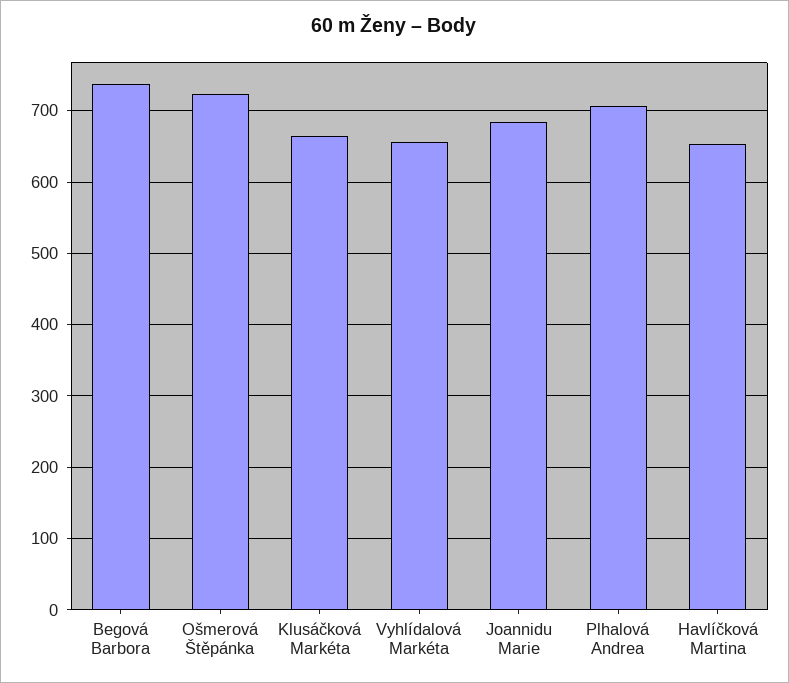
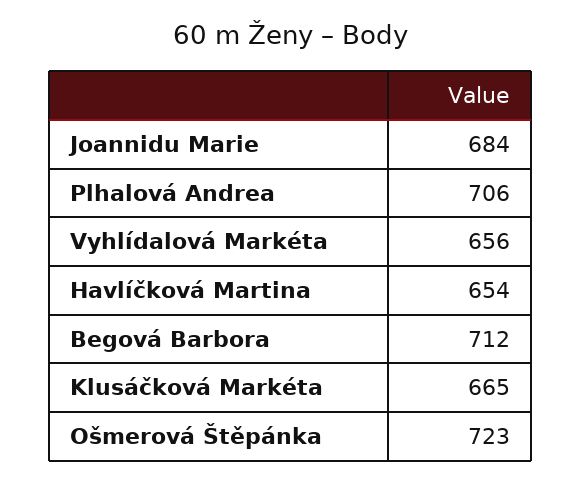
Begová Barbora: 740 -> 712

